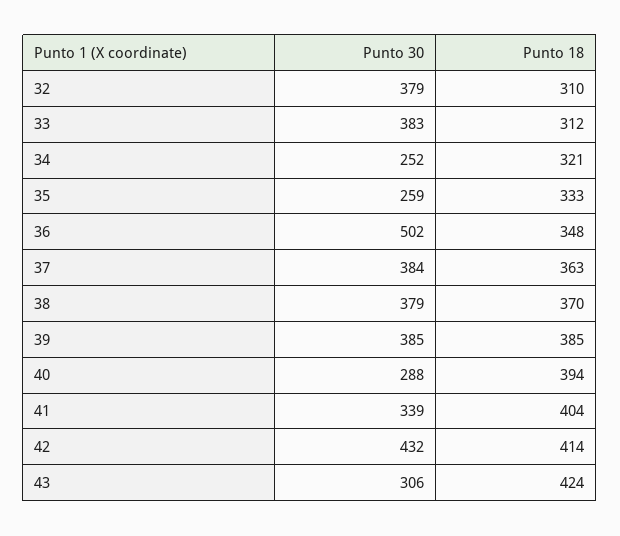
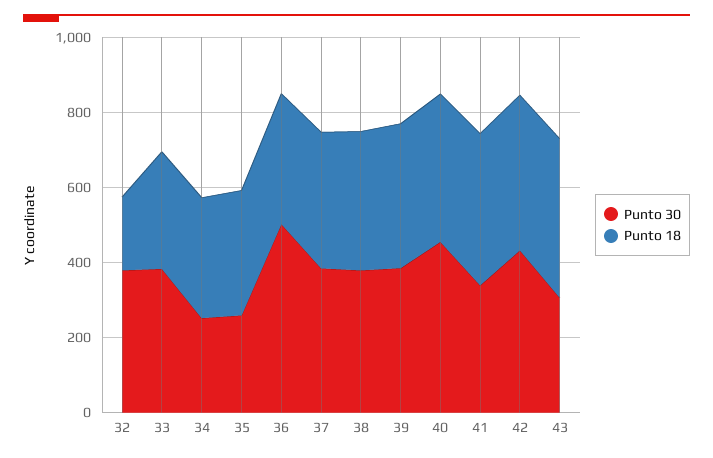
Punto 18, 32: 310 -> 200
Punto 30, 40: 288 -> 450

